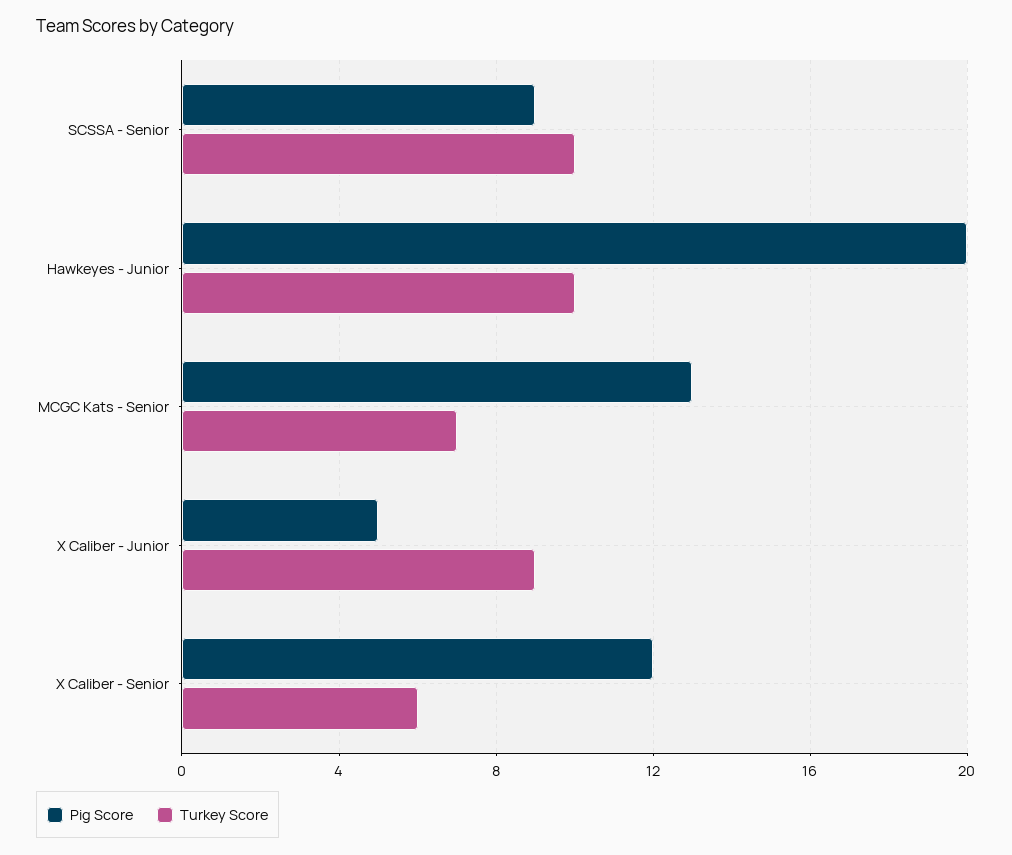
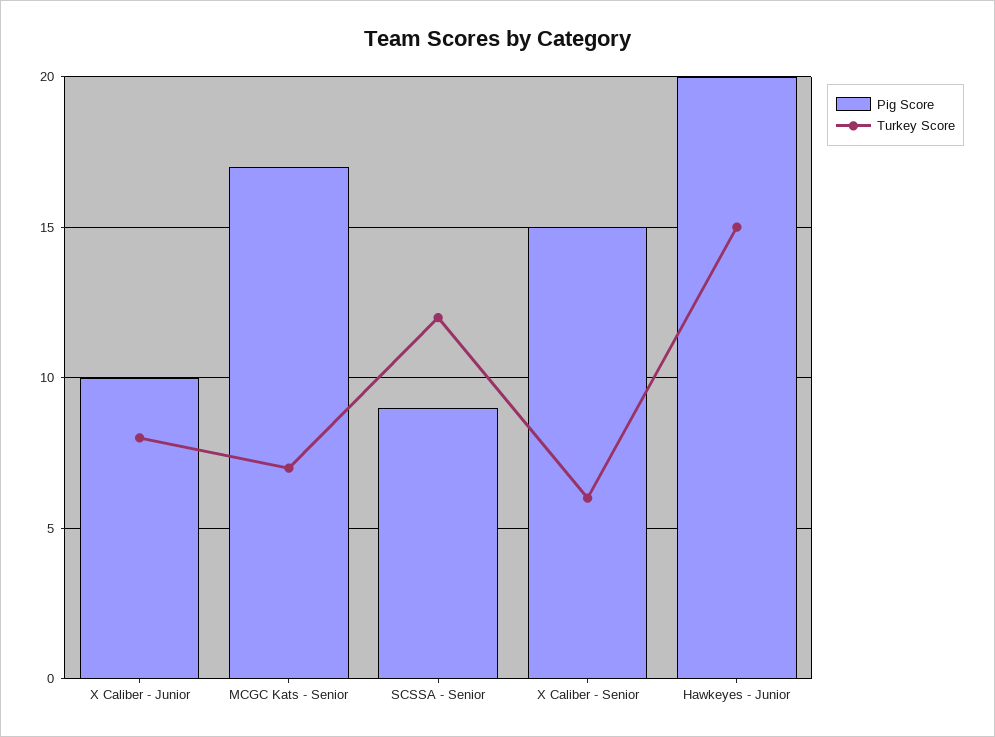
Turkey Score, SCSSA - Senior: 10 -> 12
Turkey Score, Hawkeyes - Junior: 10 -> 15
Pig Score, MCGC Kats - Senior: 13 -> 17
Pig Score, X Caliber - Junior: 5 -> 10
Turkey Score, X Caliber - Junior: 9 -> 8
Pig Score, X Caliber - Senior: 12 -> 15

